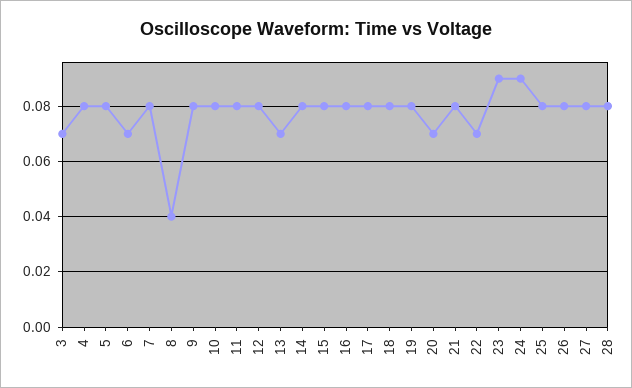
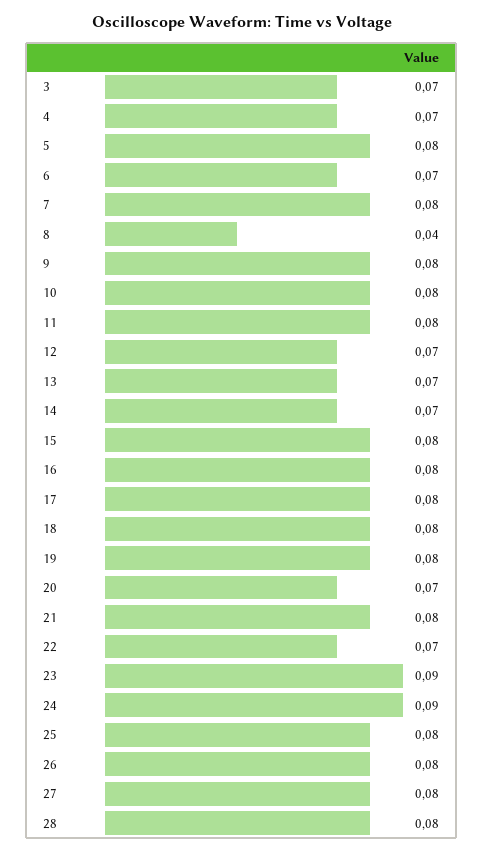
4: 0.08 -> 0.07
12: 0.08 -> 0.07
14: 0.08 -> 0.07

